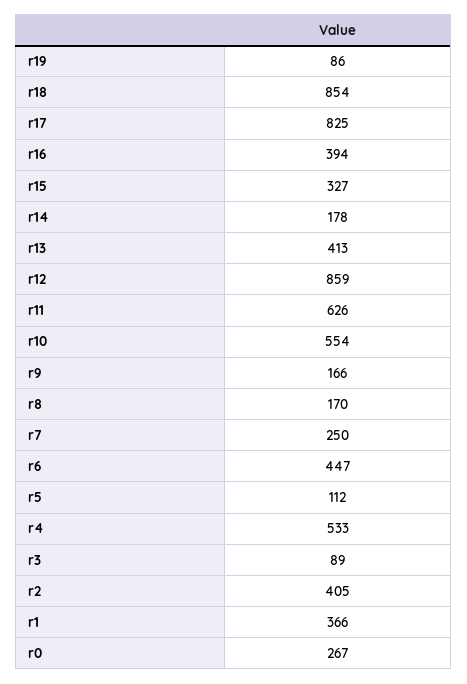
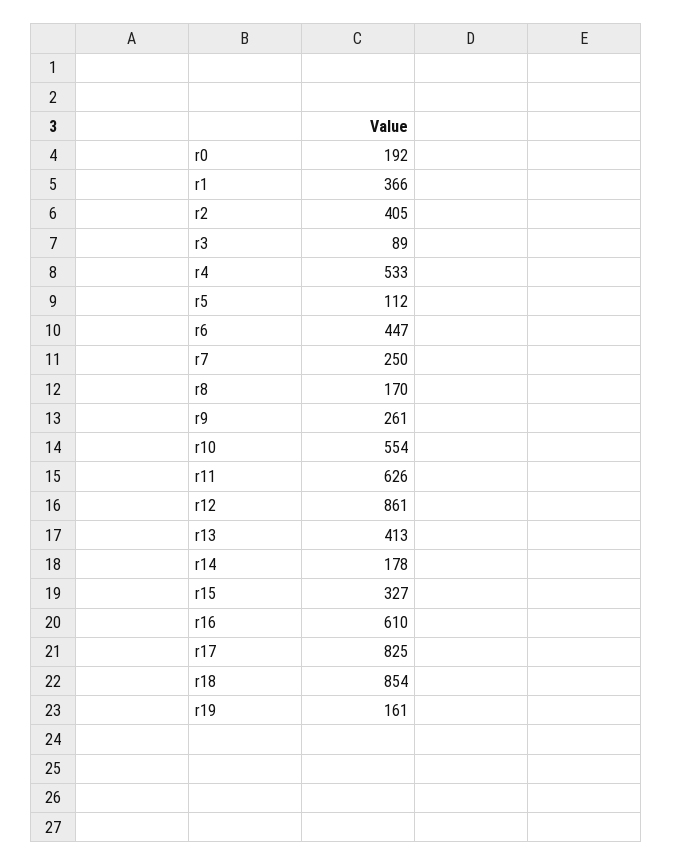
r19: 86 -> 161
r16: 394 -> 610
r12: 859 -> 861
r9: 166 -> 261
r0: 267 -> 192

